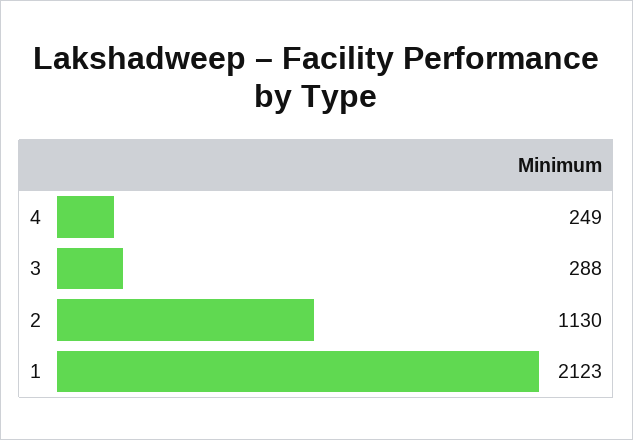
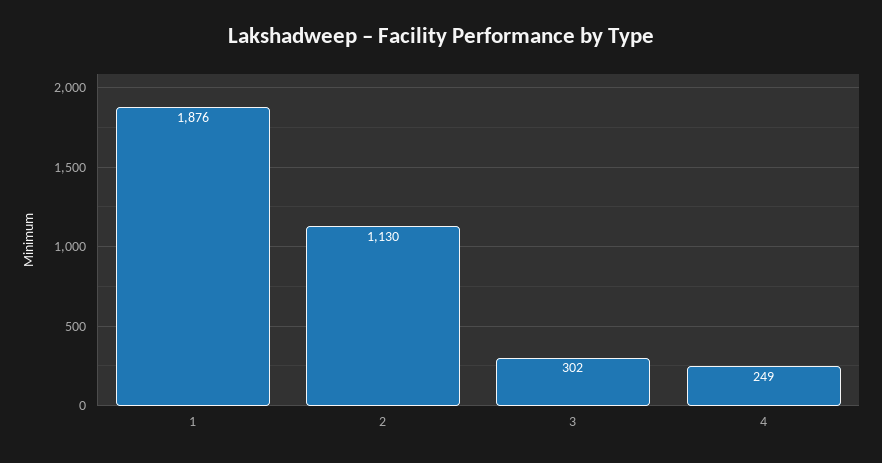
3: 288 -> 302
1: 2123 -> 1876

